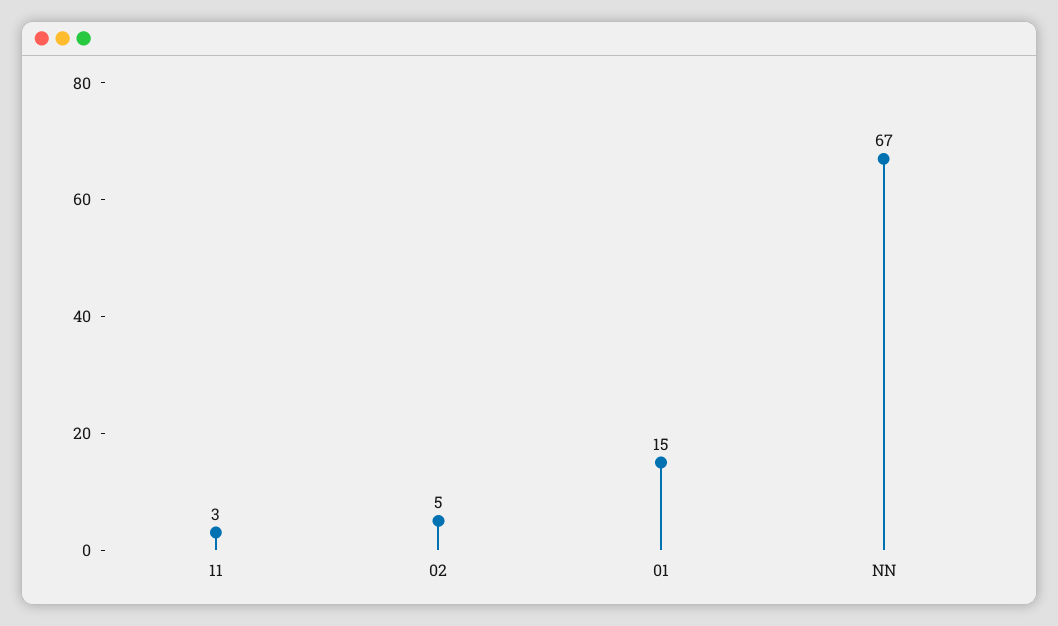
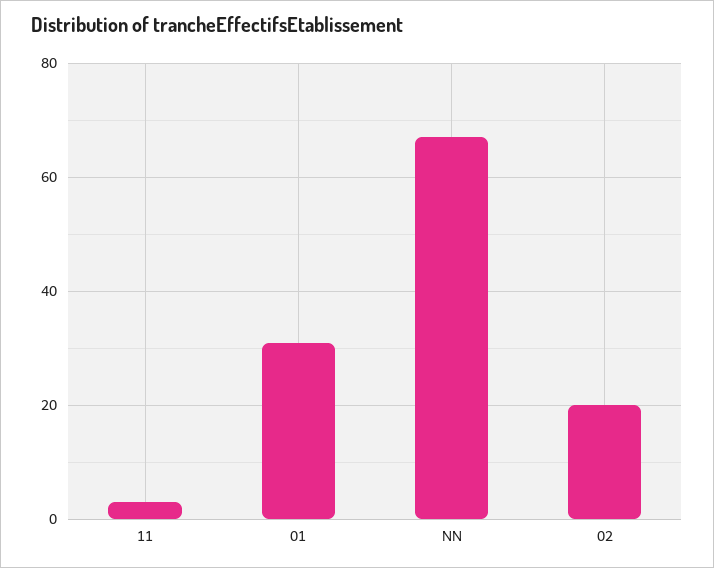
02: 5 -> 20
01: 15 -> 30

